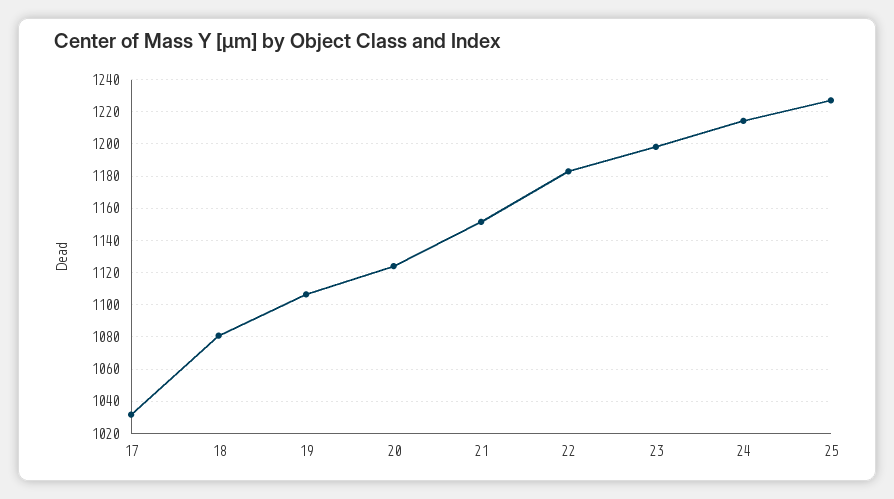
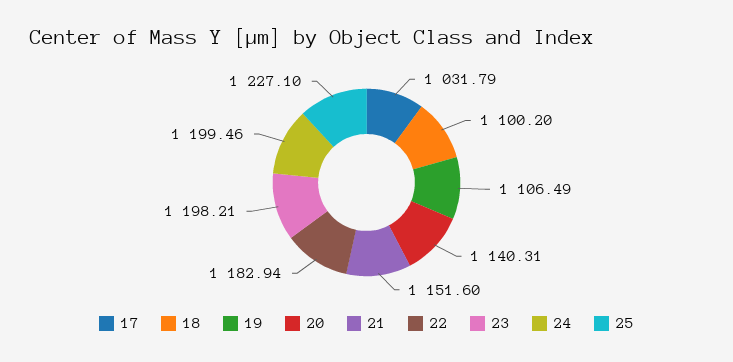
18: 1080 -> 1100.2
20: 1125 -> 1140.31
24: 1215 -> 1199.46

